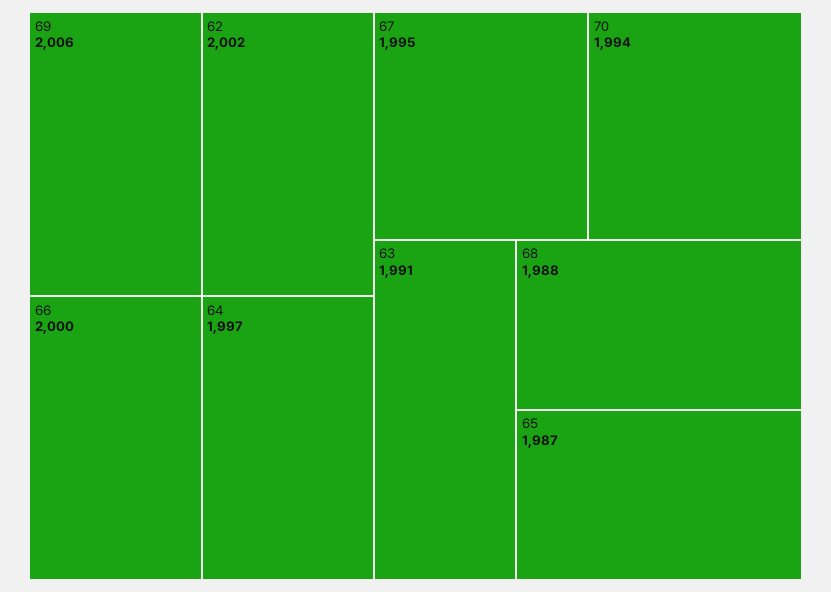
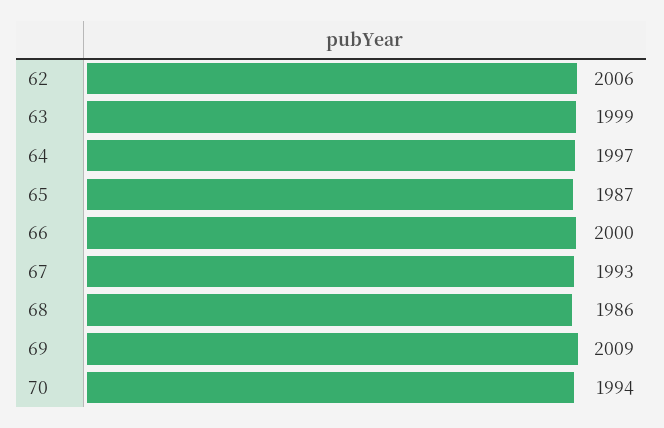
69: 2006 -> 2009
62: 2002 -> 2006
67: 1995 -> 1993
63: 1991 -> 1999
68: 1988 -> 1986

